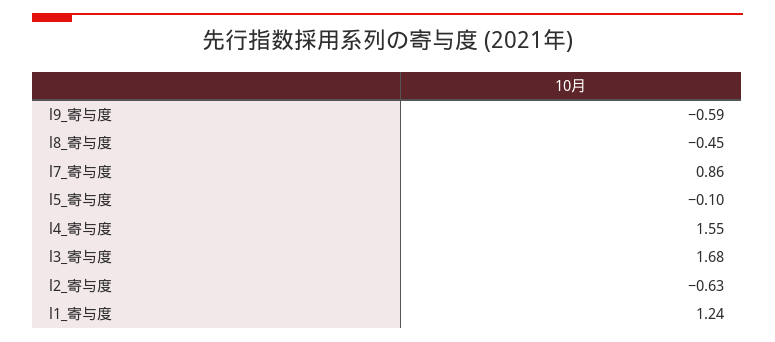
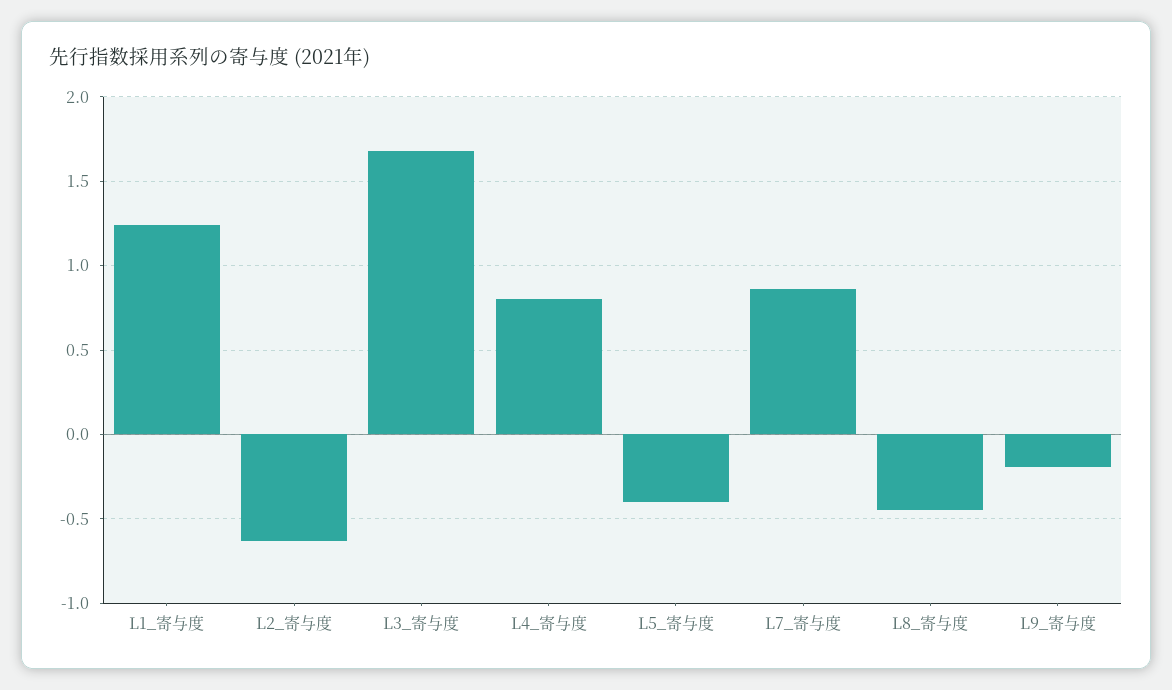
l9_寄与度: -0.59 -> -0.2
l5_寄与度: -0.1 -> -0.4
l4_寄与度: 1.55 -> 0.8

